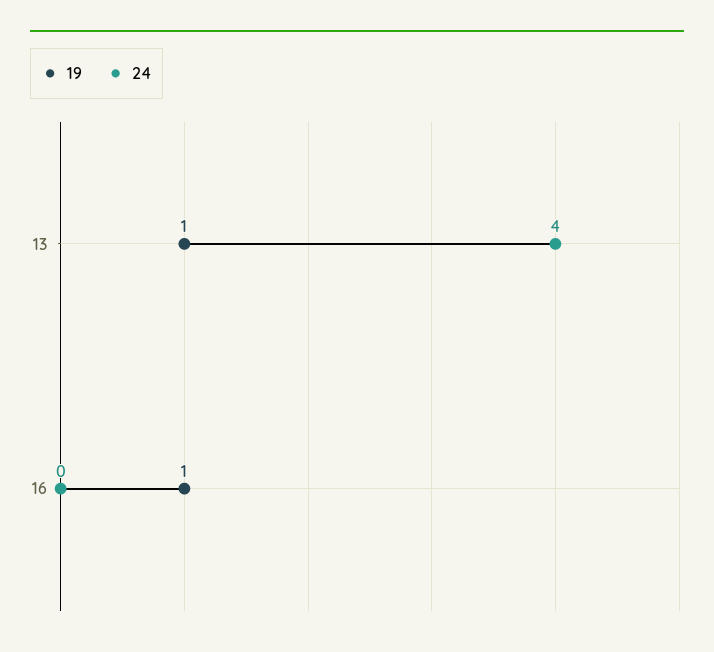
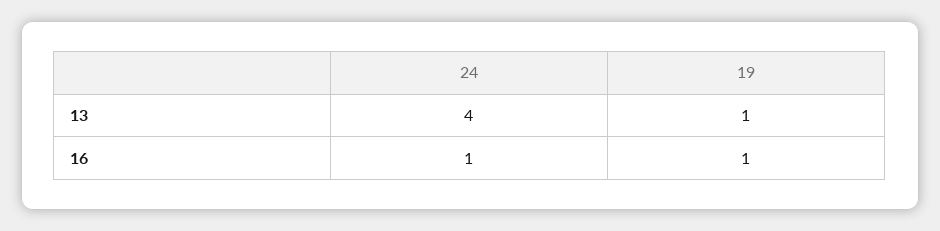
24, 16: 0 -> 1

